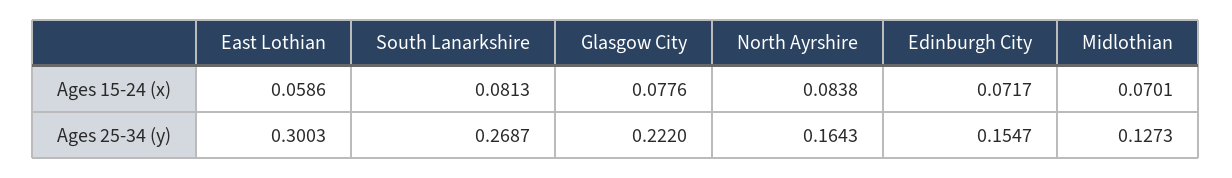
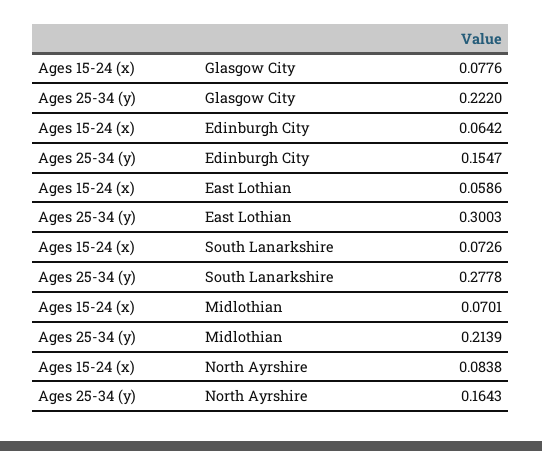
South Lanarkshire, Ages 15-24 (x): 0.0813 -> 0.0726
Edinburgh City, Ages 15-24 (x): 0.0717 -> 0.0642
South Lanarkshire, Ages 25-34 (y): 0.2687 -> 0.2778
Midlothian, Ages 25-34 (y): 0.1273 -> 0.2139

